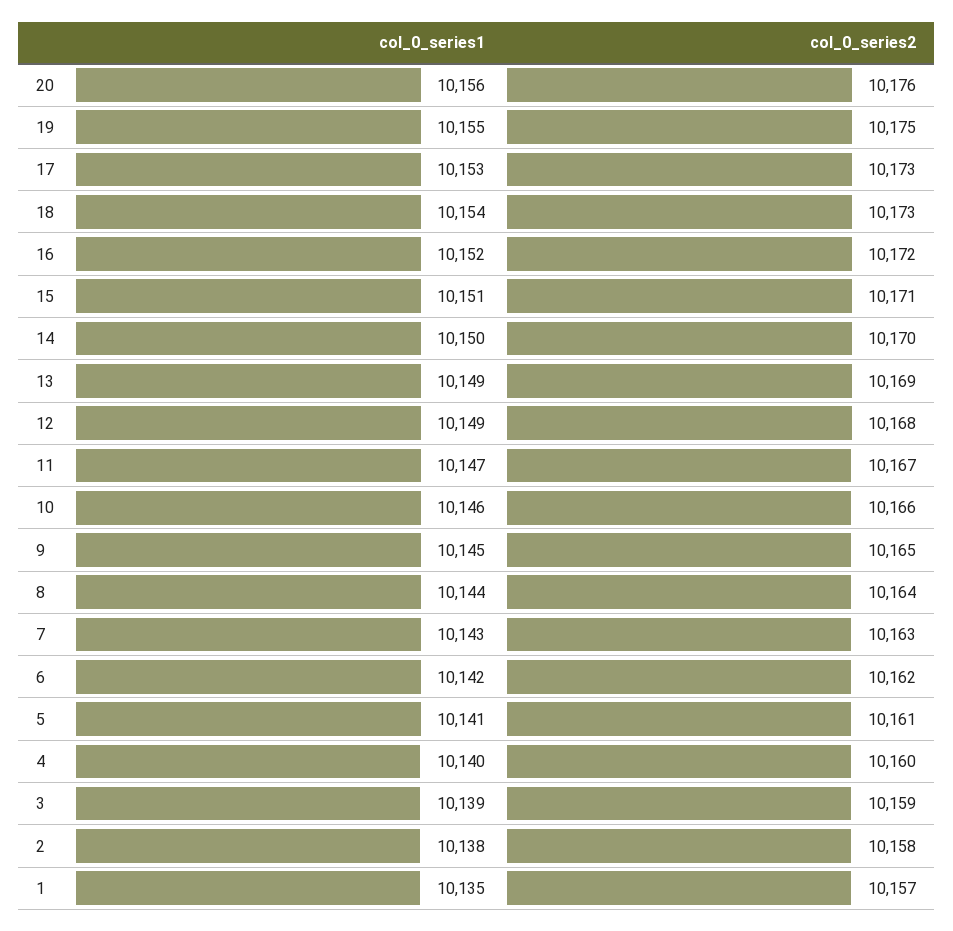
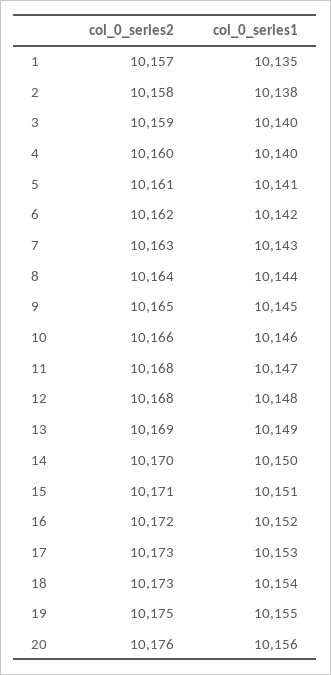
col_0_series1, 12: 10149 -> 10148
col_0_series2, 11: 10167 -> 10168
col_0_series1, 3: 10139 -> 10140

